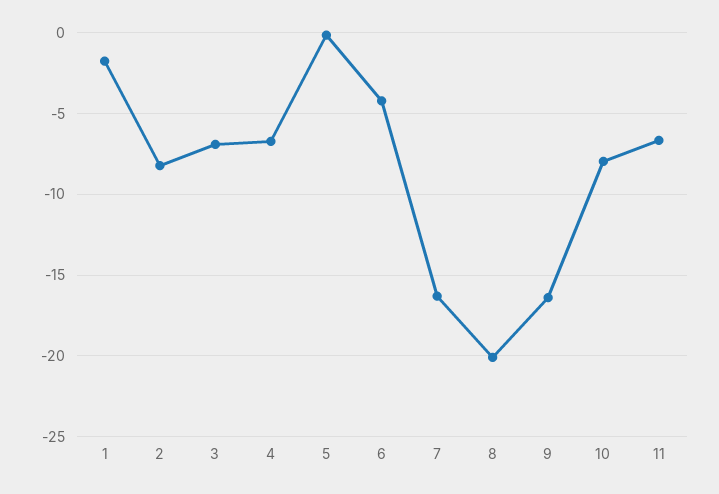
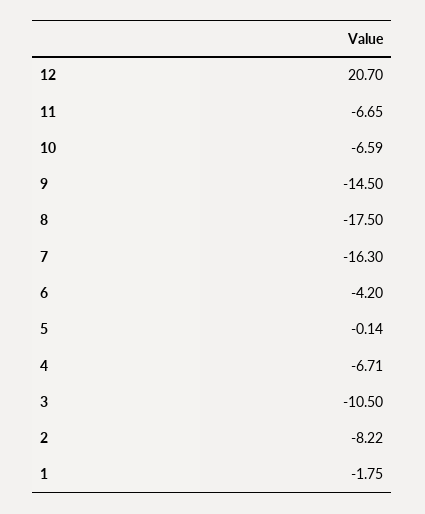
3: -7 -> -10.5
8: -20 -> -17.5
9: -16.5 -> -14.5
10: -8 -> -6.59
12: none -> 20.7

